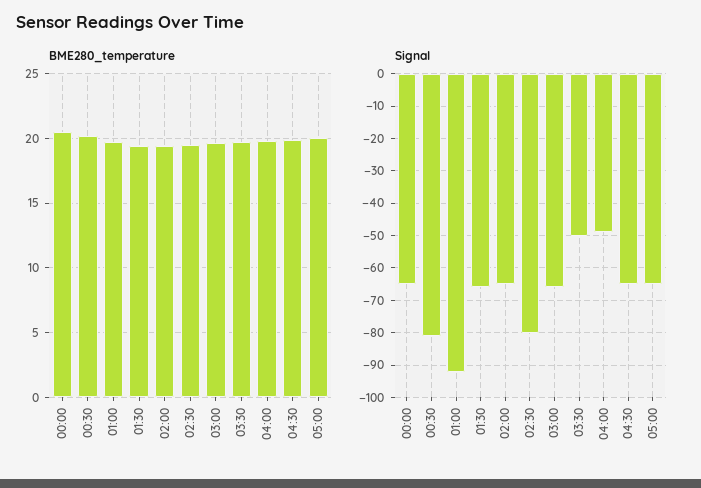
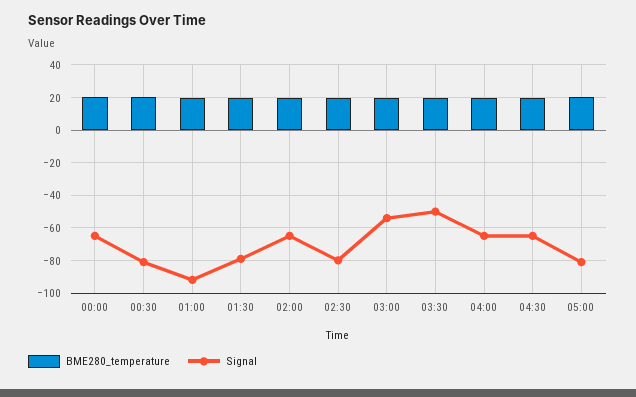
Signal, 01:30: -65 -> -80
Signal, 03:00: -65 -> -55
Signal, 04:00: -50 -> -65
Signal, 05:00: -65 -> -80

